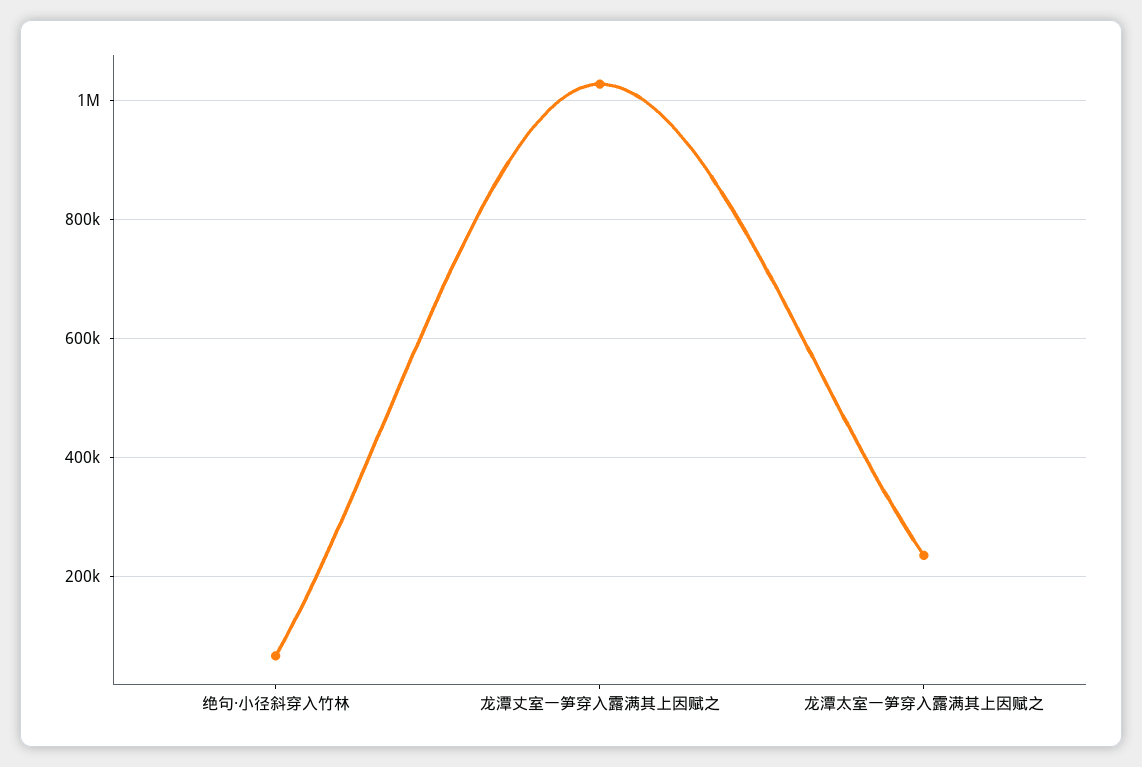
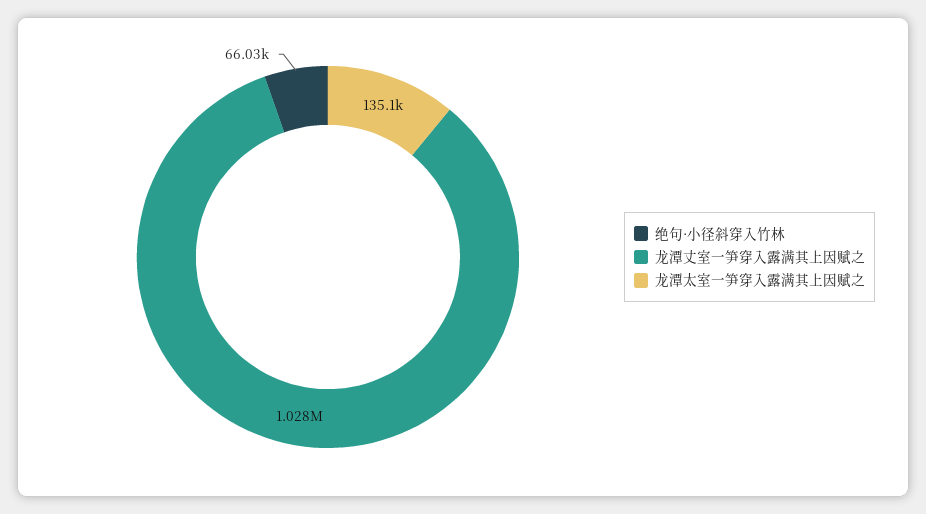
龙潭太室一笋穿入露满其上因赋之: 240000 -> 135100

